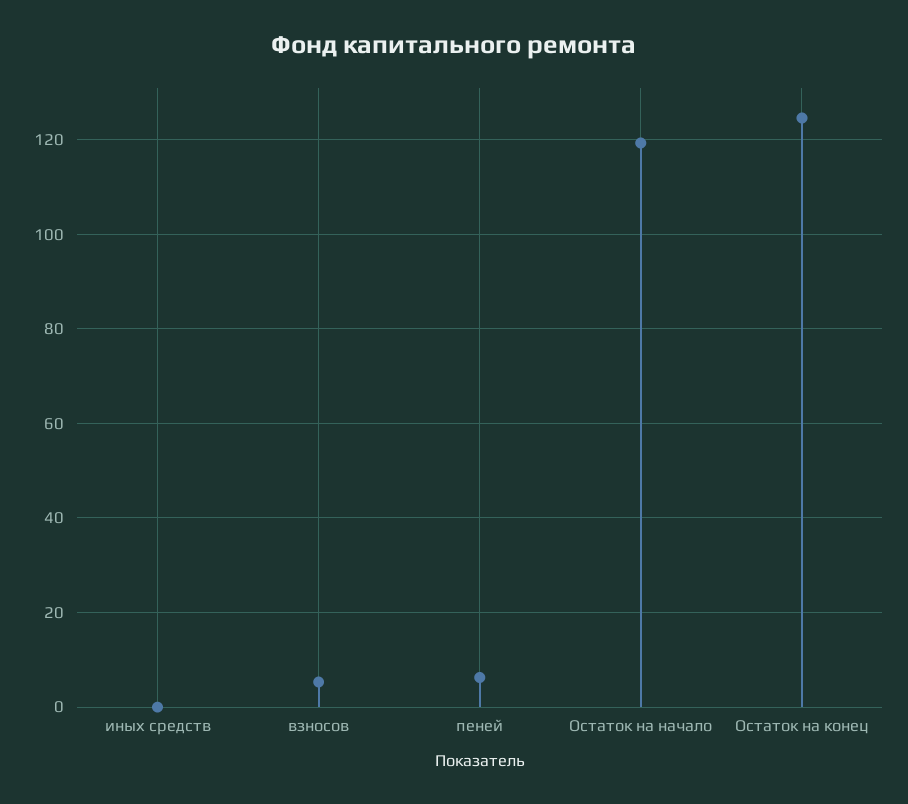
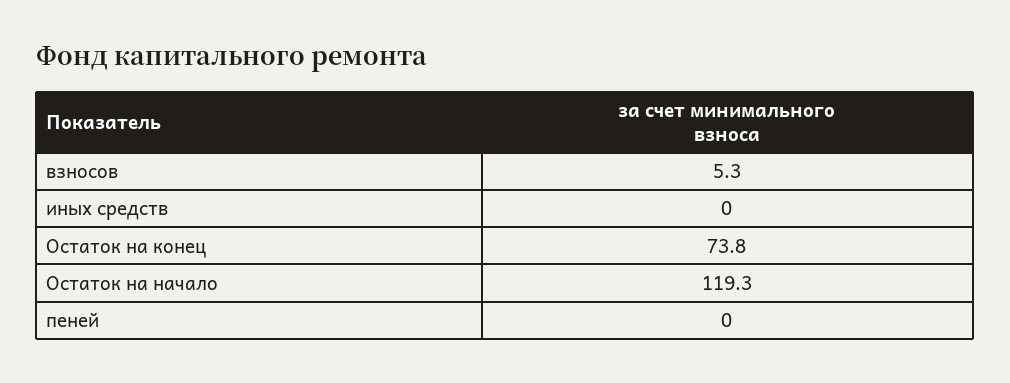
пеней: 6 -> 0
Остаток на конец: 124 -> 73.8

